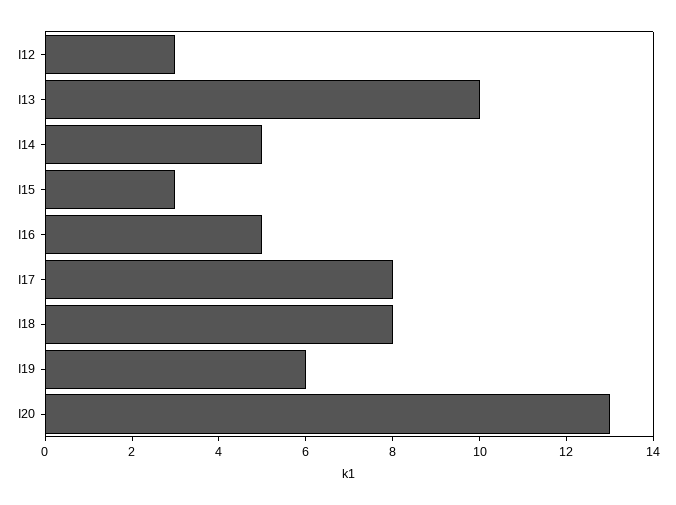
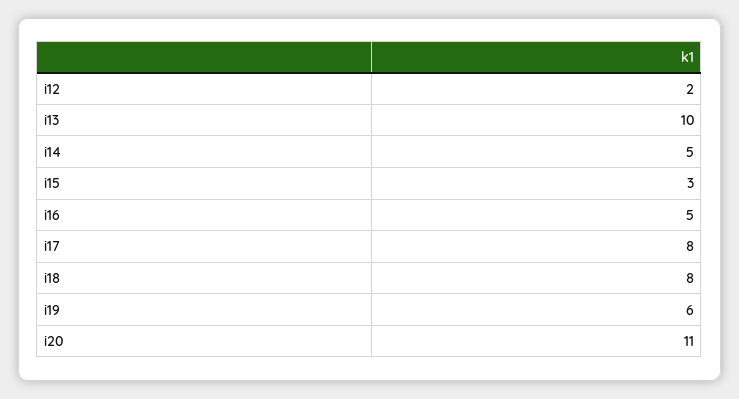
I12: 3 -> 2
I20: 13 -> 11

